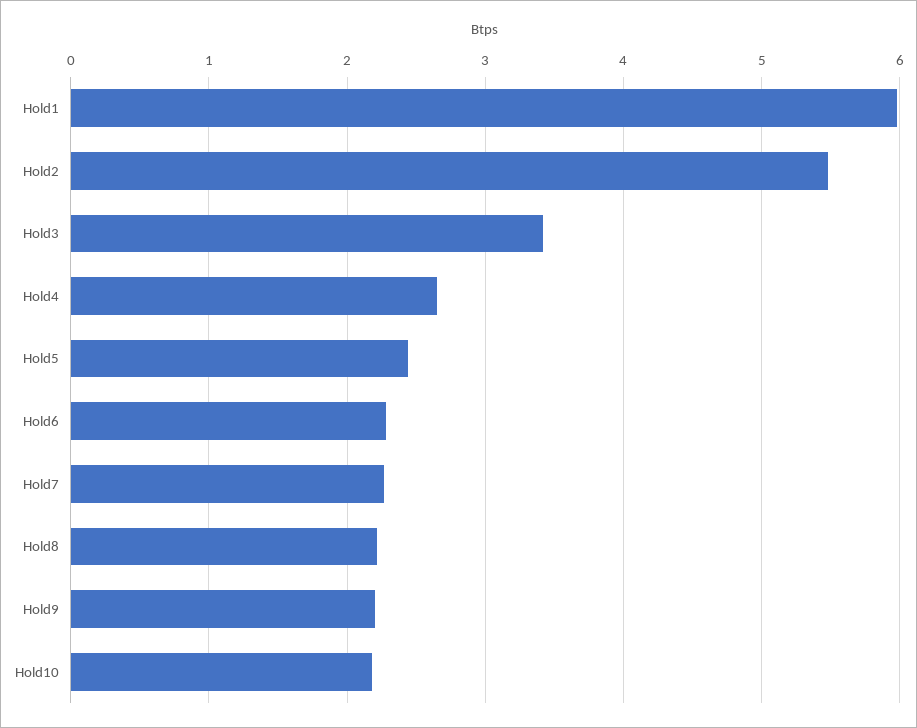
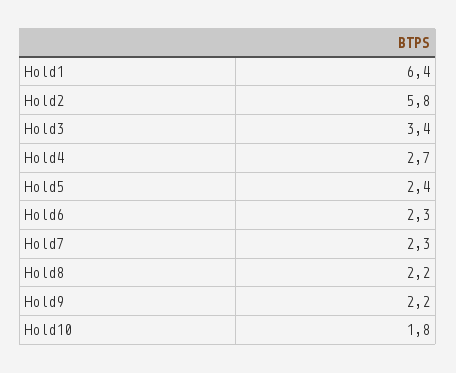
Hold1: 6 -> 6.4
Hold2: 5.5 -> 5.8
Hold10: 2.2 -> 1.8

